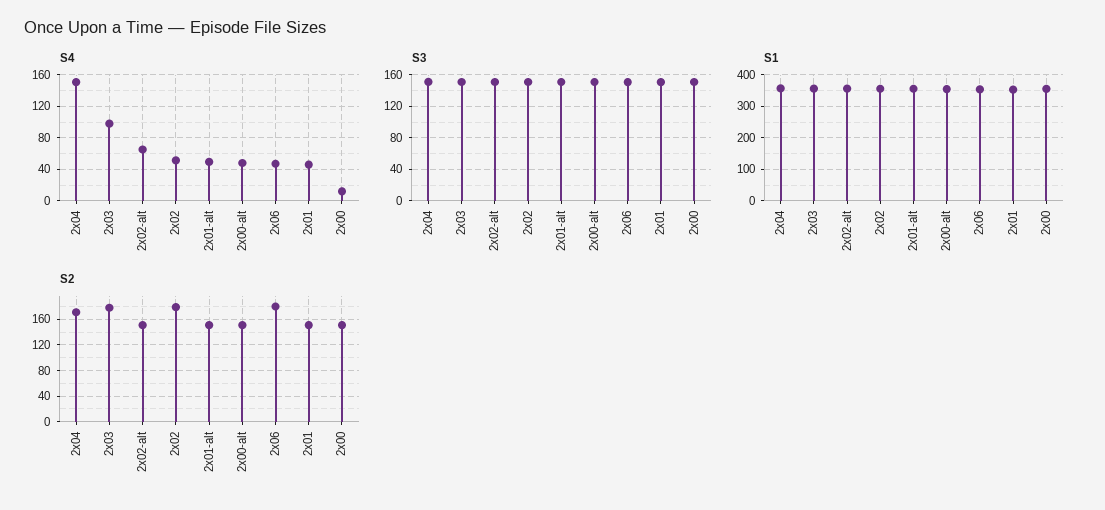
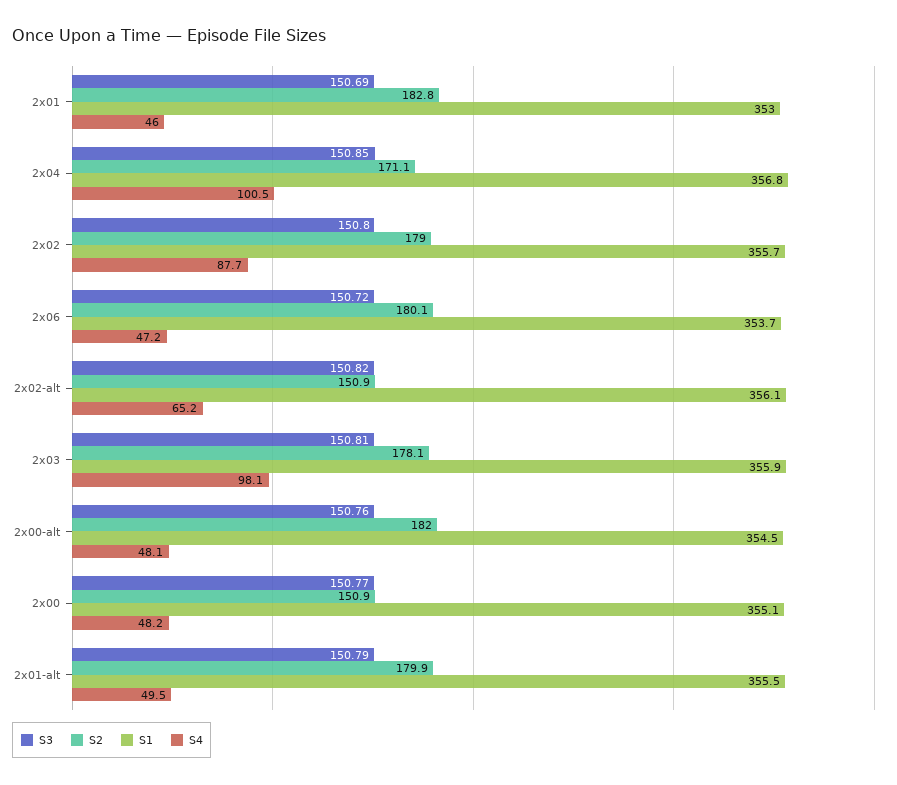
S4, 2x04: 150 -> 100.5
S4, 2x02: 50 -> 87.7
S4, 2x00: 10 -> 48.2
S2, 2x01-alt: 150 -> 179.9
S2, 2x00-alt: 150 -> 182
S2, 2x01: 150 -> 182.8

